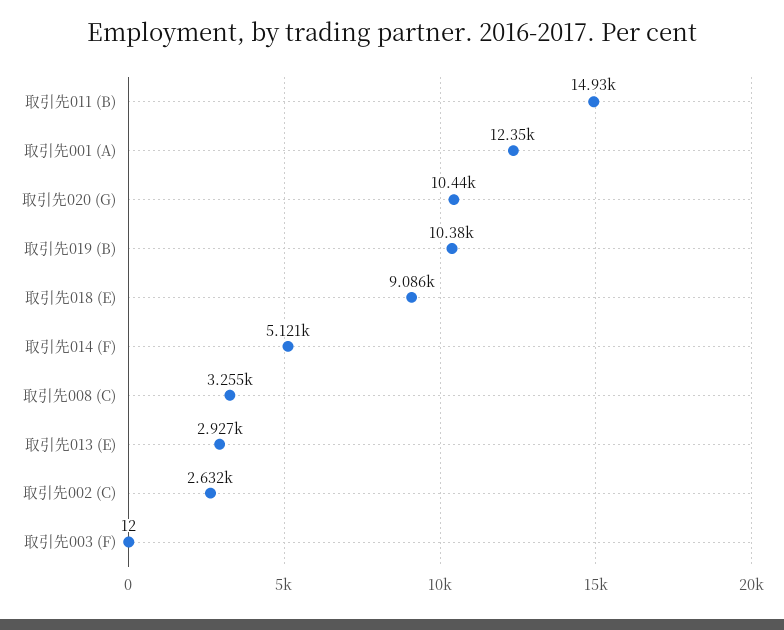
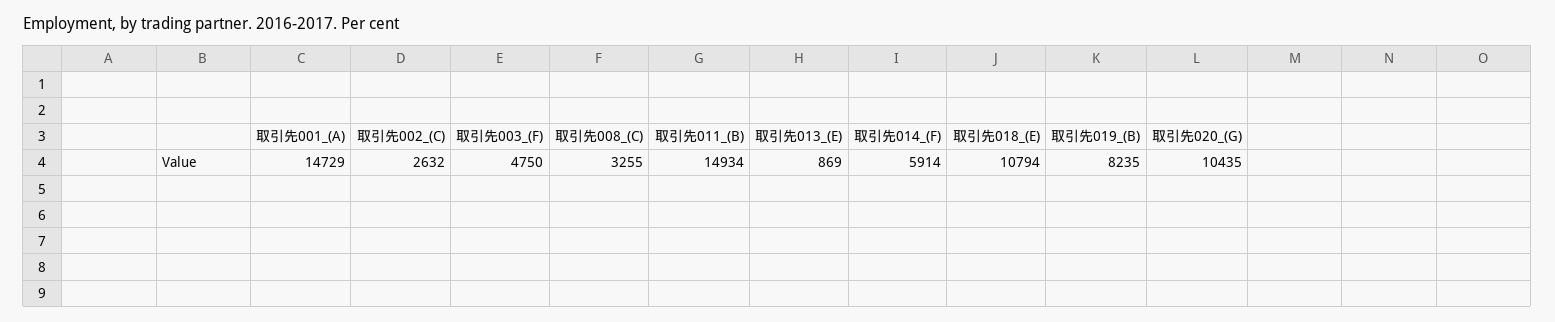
取引先001 (A): 12350 -> 14729
取引先019 (B): 10380 -> 8235
取引先018 (E): 9086 -> 10794
取引先014 (F): 5121 -> 5914
取引先013 (E): 2927 -> 869
取引先003 (F): 12 -> 4750

